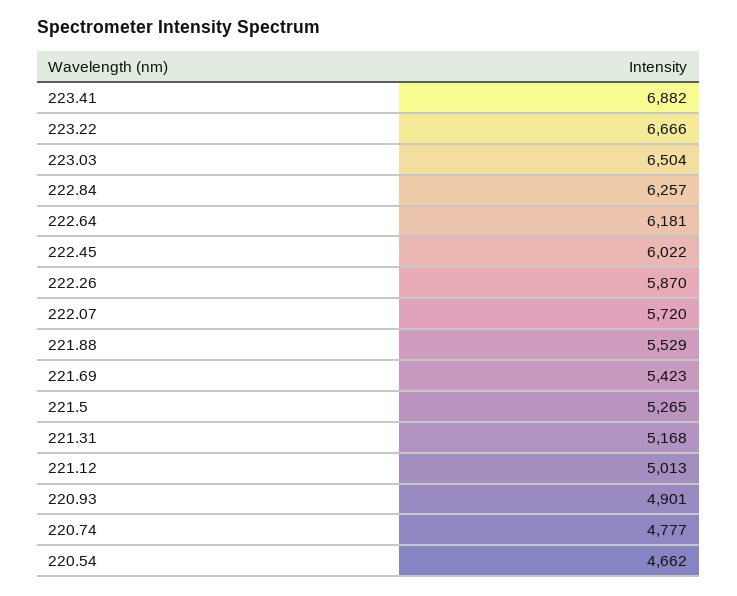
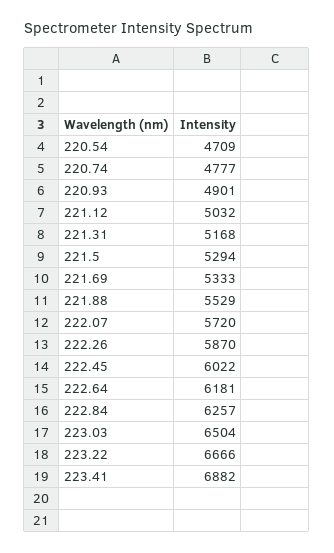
221.69: 5423 -> 5333
221.5: 5265 -> 5294
221.12: 5013 -> 5032
220.54: 4662 -> 4709

